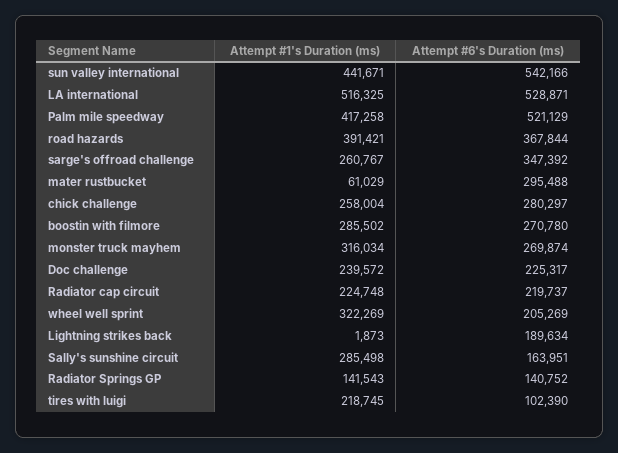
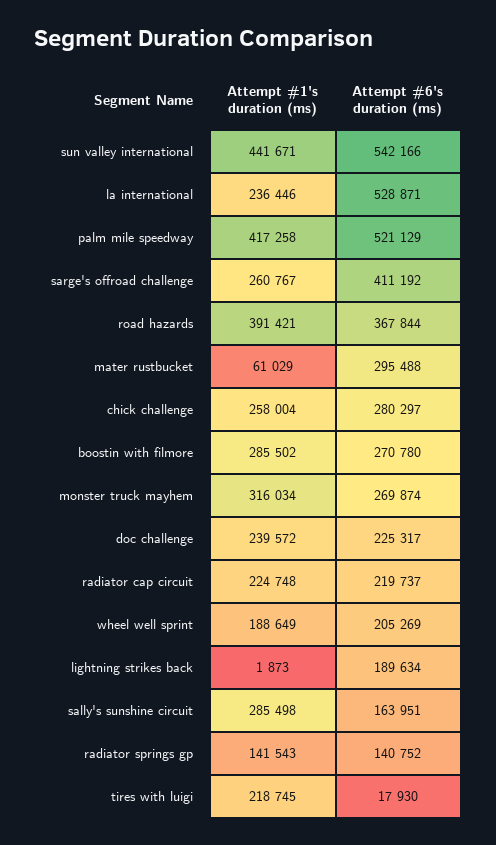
Attempt #1's Duration (ms), LA international: 516325 -> 236446
Attempt #6's Duration (ms), sarge's offroad challenge: 347392 -> 411192
Attempt #1's Duration (ms), wheel well sprint: 322269 -> 188649
Attempt #6's Duration (ms), tires with luigi: 102390 -> 17930

